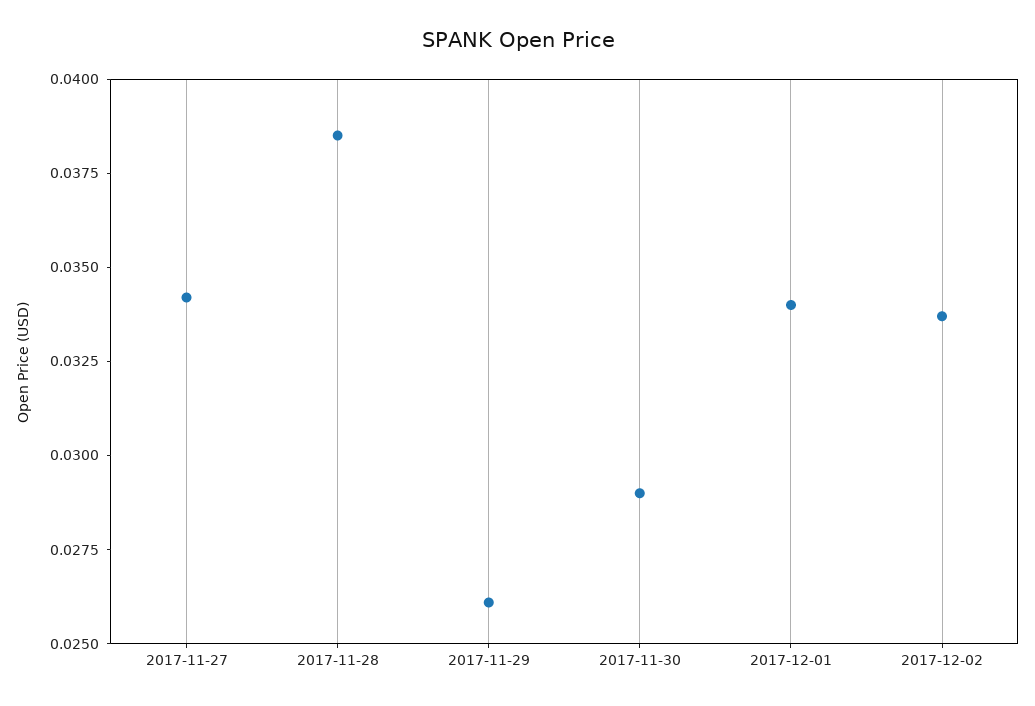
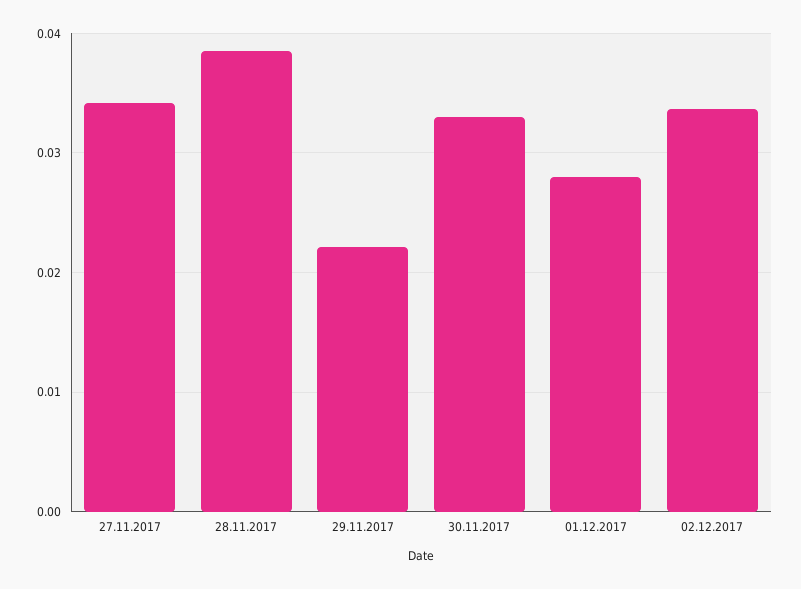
2017-11-29: 0.026 -> 0.022
2017-11-30: 0.029 -> 0.033
2017-12-01: 0.034 -> 0.028

